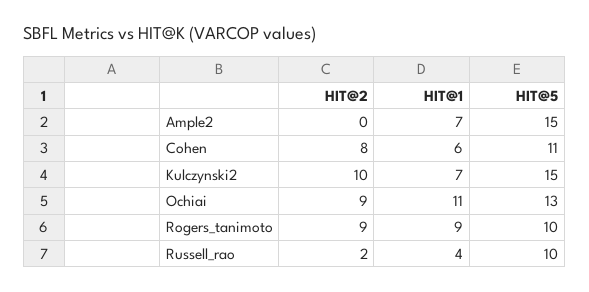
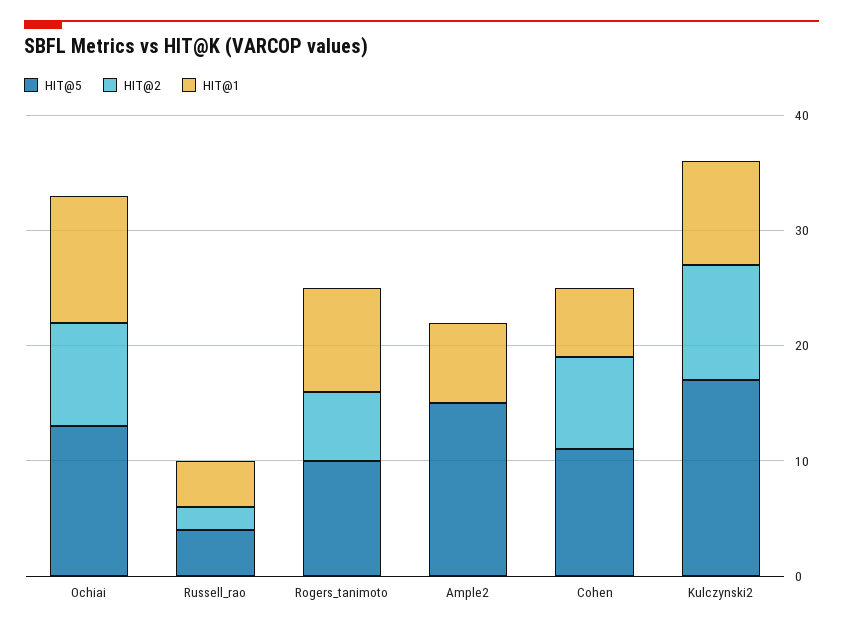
HIT@1, Kulczynski2: 7 -> 9
HIT@5, Kulczynski2: 15 -> 17
HIT@2, Rogers_tanimoto: 9 -> 6
HIT@5, Russell_rao: 10 -> 4

